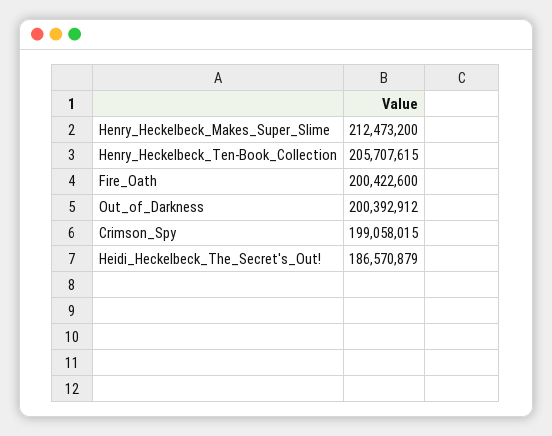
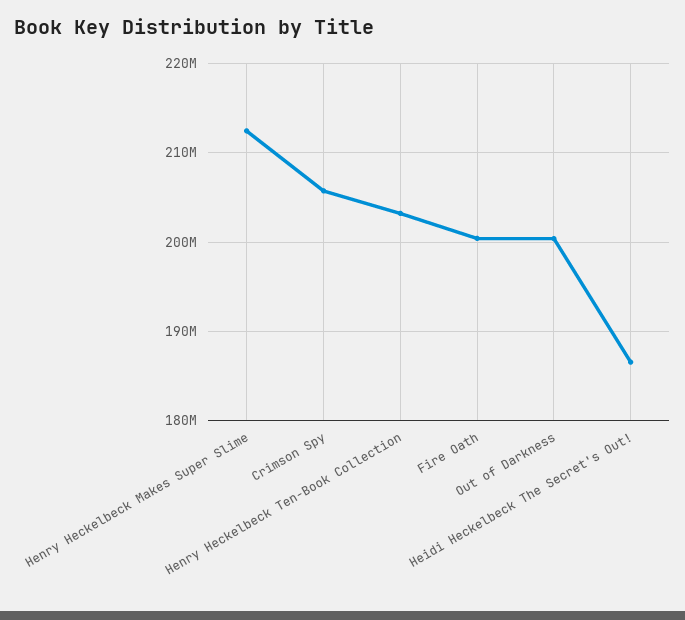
Henry_Heckelbeck_Ten-Book_Collection: 205707615 -> 203000000
Crimson_Spy: 199058015 -> 206000000

